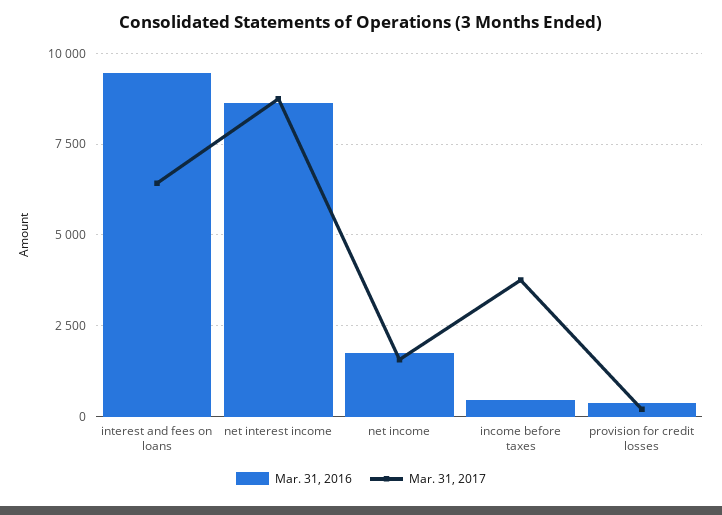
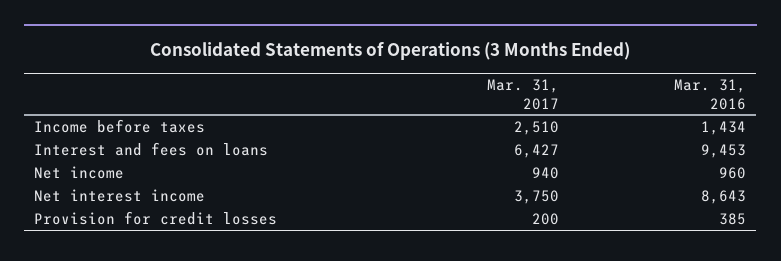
Mar. 31, 2017, net interest income: 8750 -> 3750
Mar. 31, 2016, net income: 1750 -> 960
Mar. 31, 2017, net income: 1500 -> 940
Mar. 31, 2016, income before taxes: 500 -> 1434
Mar. 31, 2017, income before taxes: 3750 -> 2510

